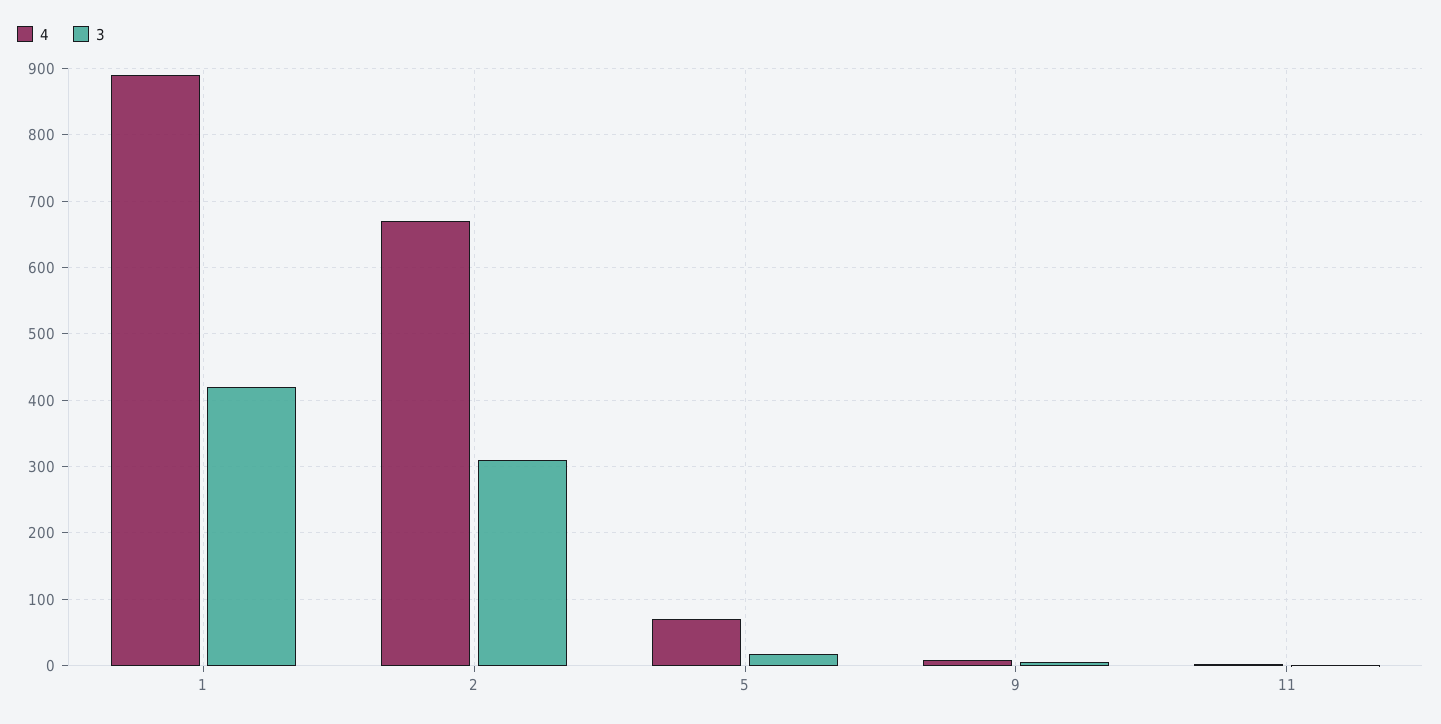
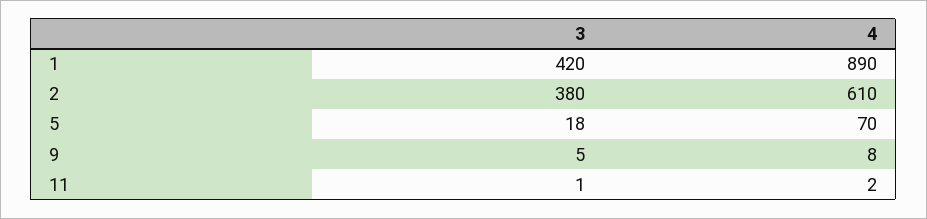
4, 2: 670 -> 610
3, 2: 310 -> 380

